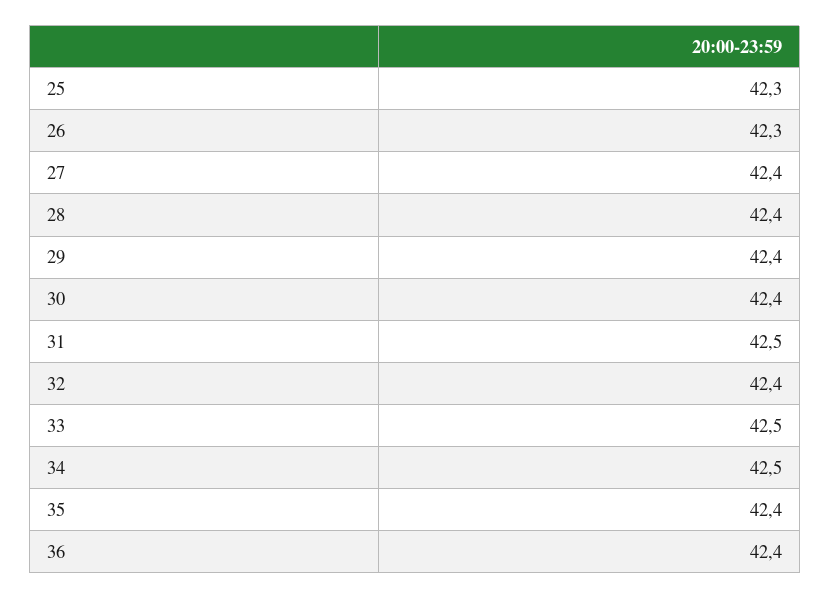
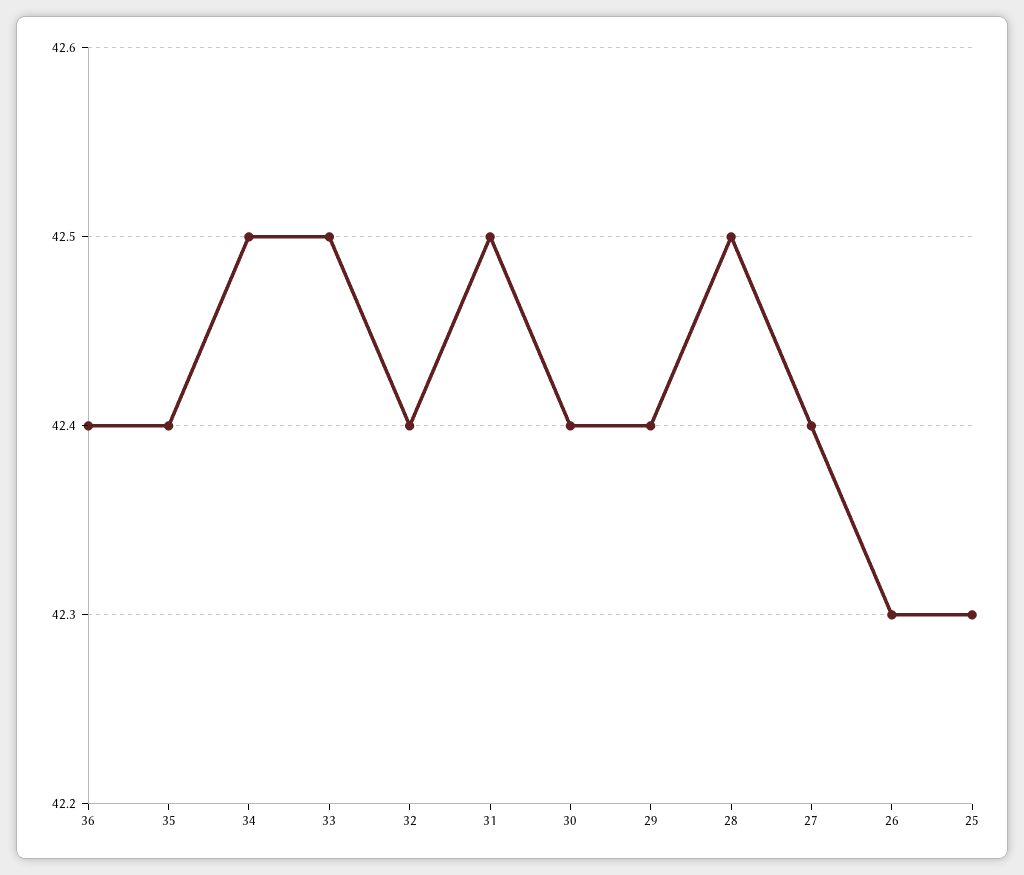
28: 42.4 -> 42.5

